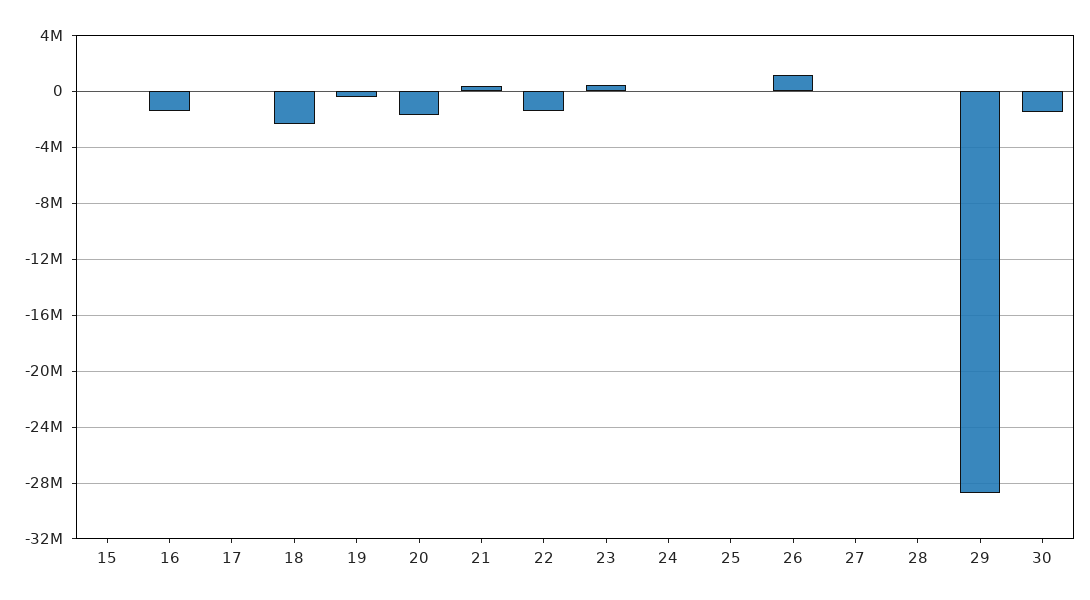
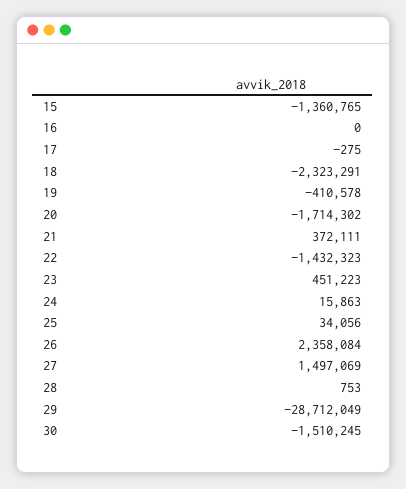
15: 0 -> -1360765
16: -1500000 -> 0
26: 1000000 -> 2358084
27: 0 -> 1497069

